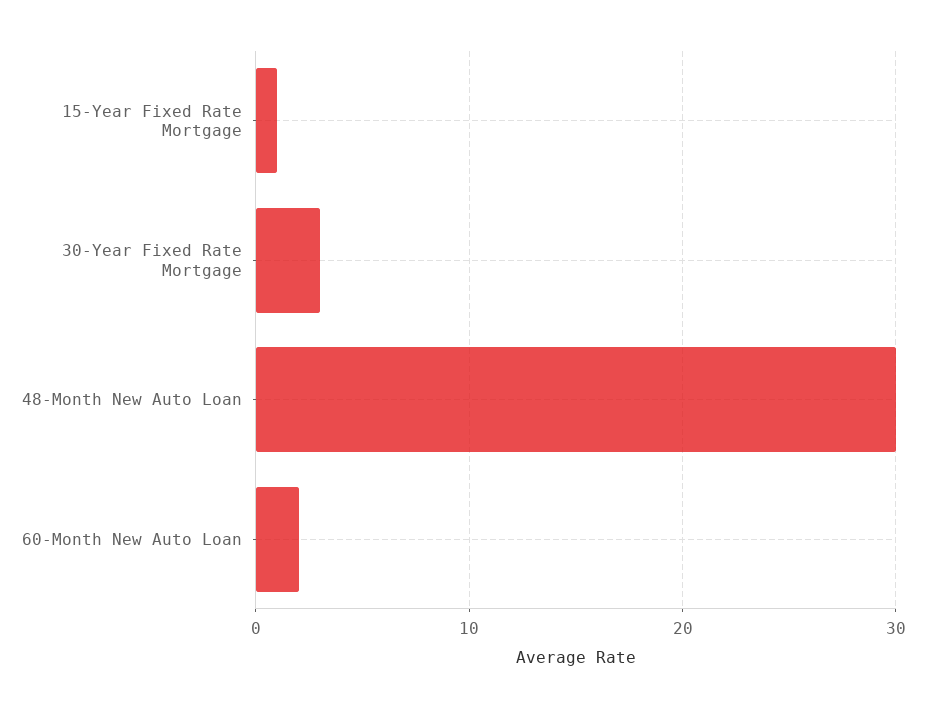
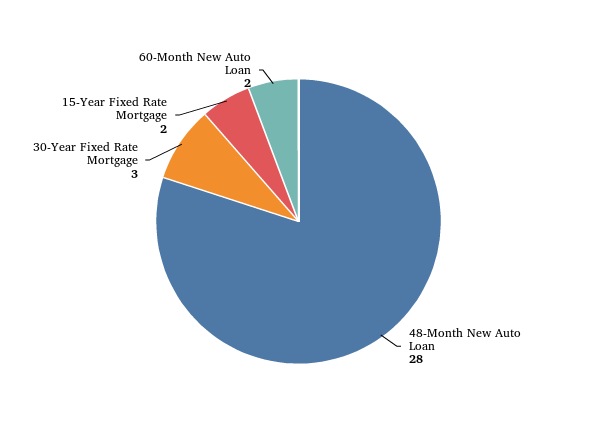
15-Year Fixed Rate Mortgage: 1 -> 2
48-Month New Auto Loan: 30 -> 28

